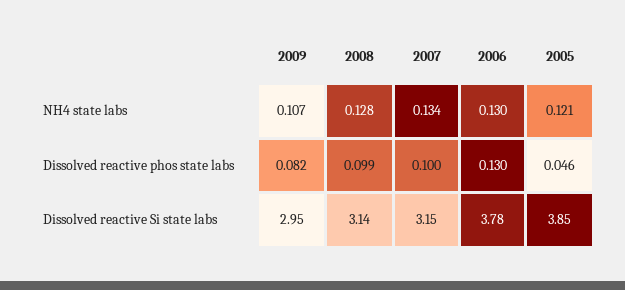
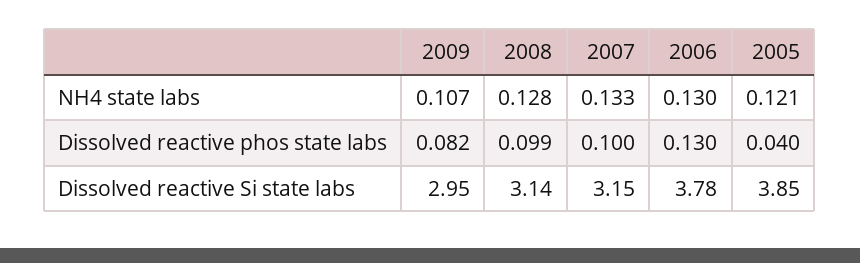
2007, NH4 state labs: 0.134 -> 0.133
2005, Dissolved reactive phos state labs: 0.046 -> 0.04

